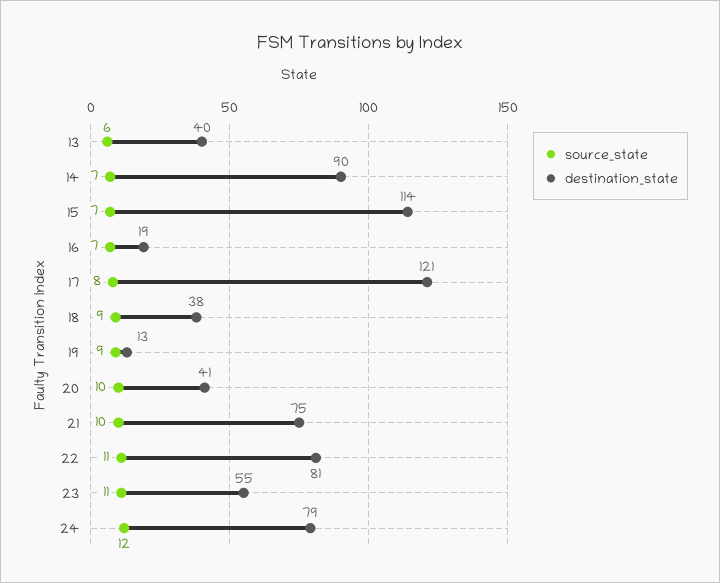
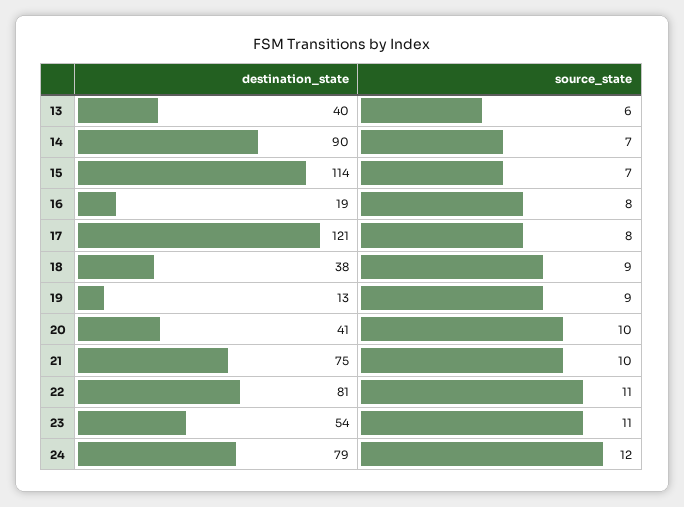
source_state, 16: 7 -> 8
destination_state, 23: 55 -> 54

